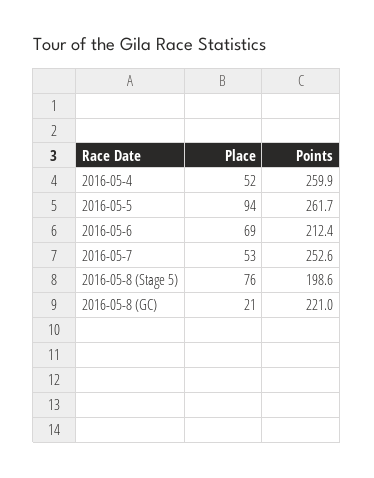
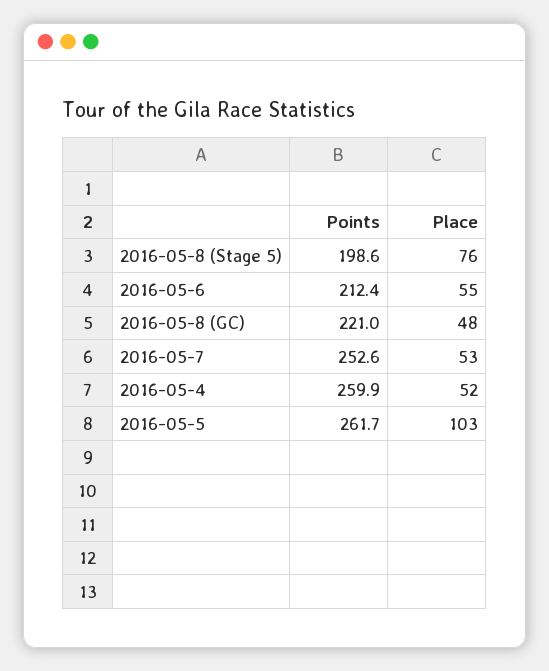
Place, 2016-05-5: 94 -> 103
Place, 2016-05-6: 69 -> 55
Place, 2016-05-8 (GC): 21 -> 48

